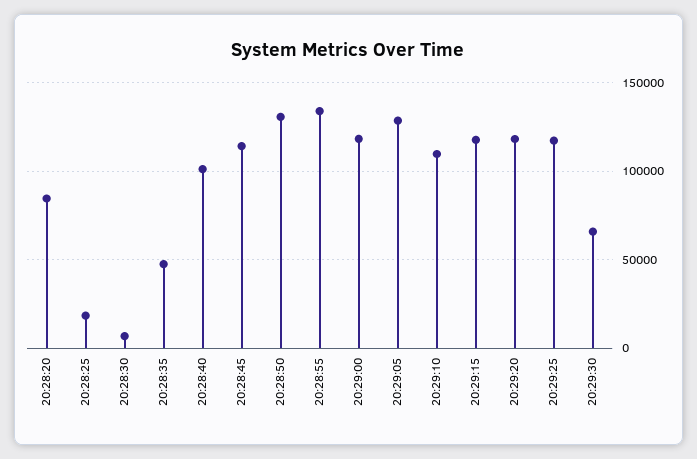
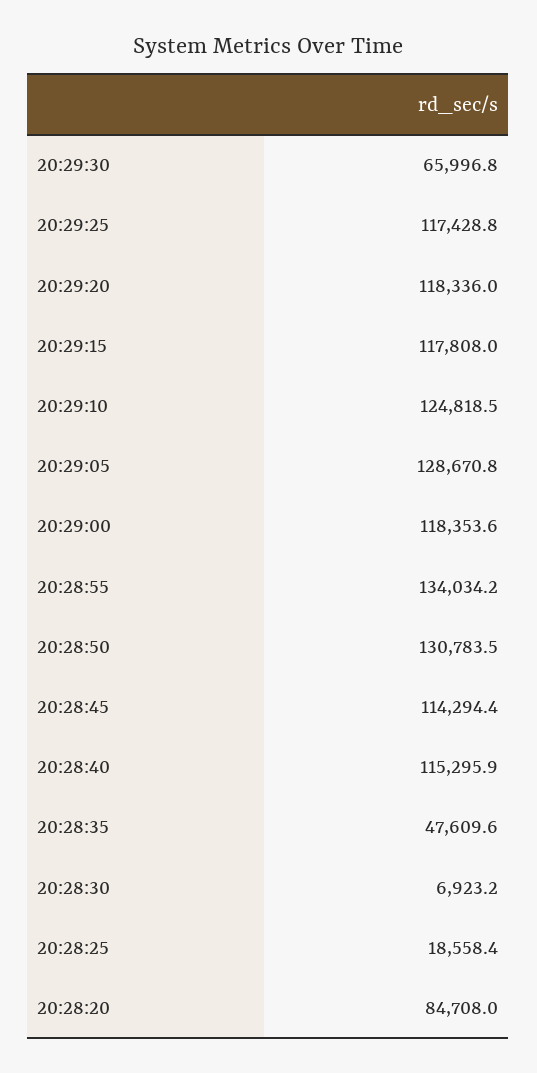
20:28:40: 100000 -> 115295.9
20:29:10: 110000 -> 124818.5

